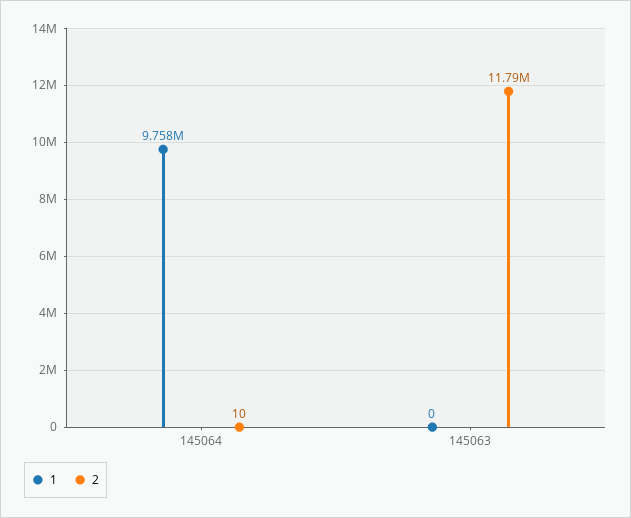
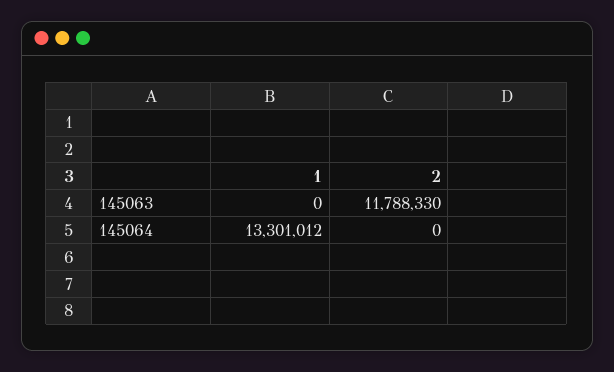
1, 145064: 9758000 -> 13301012
2, 145064: 10 -> 0

